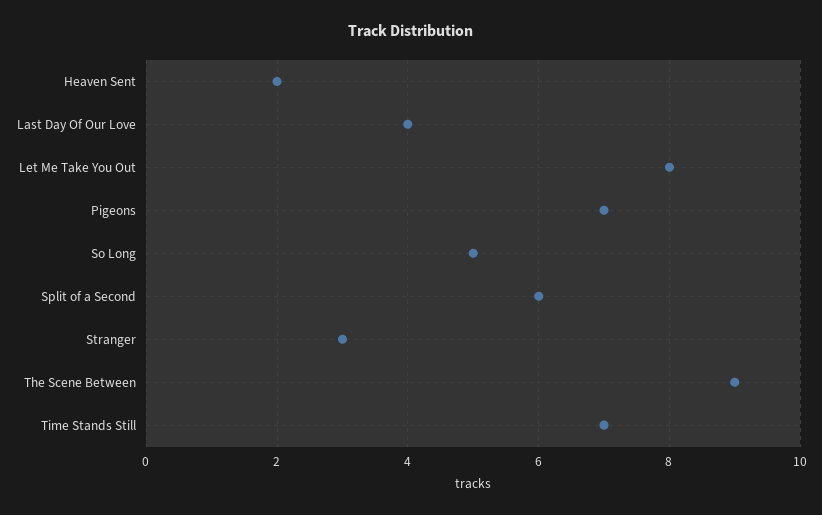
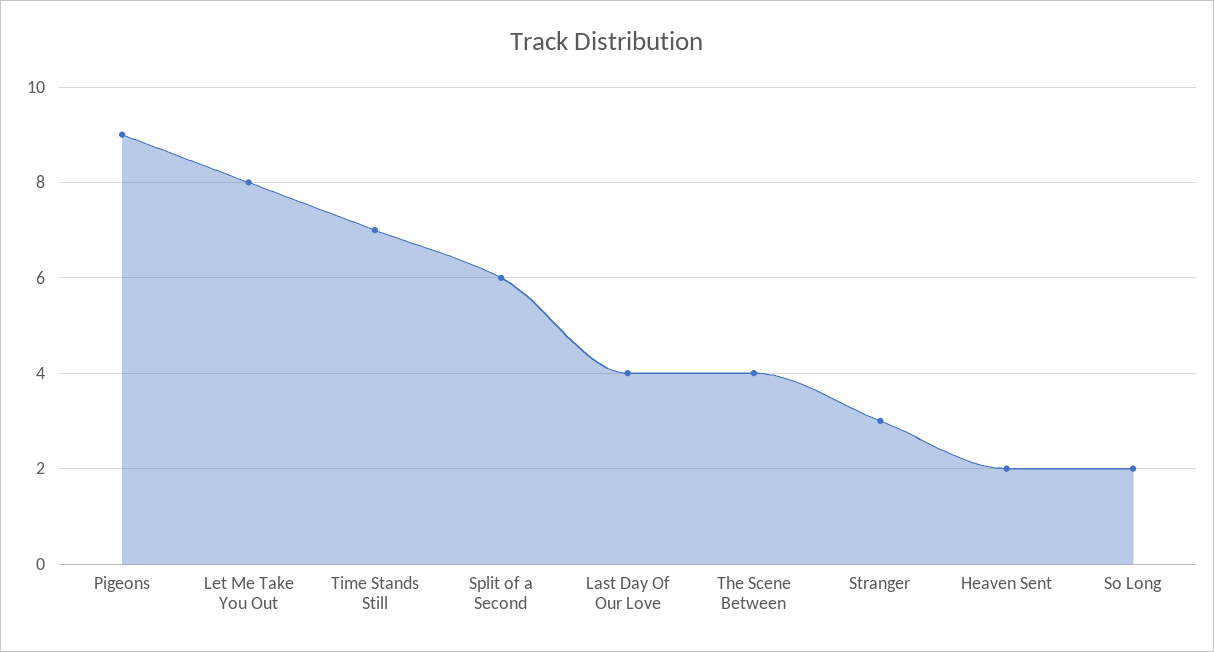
Pigeons: 7 -> 9
So Long: 5 -> 2
The Scene Between: 9 -> 4

